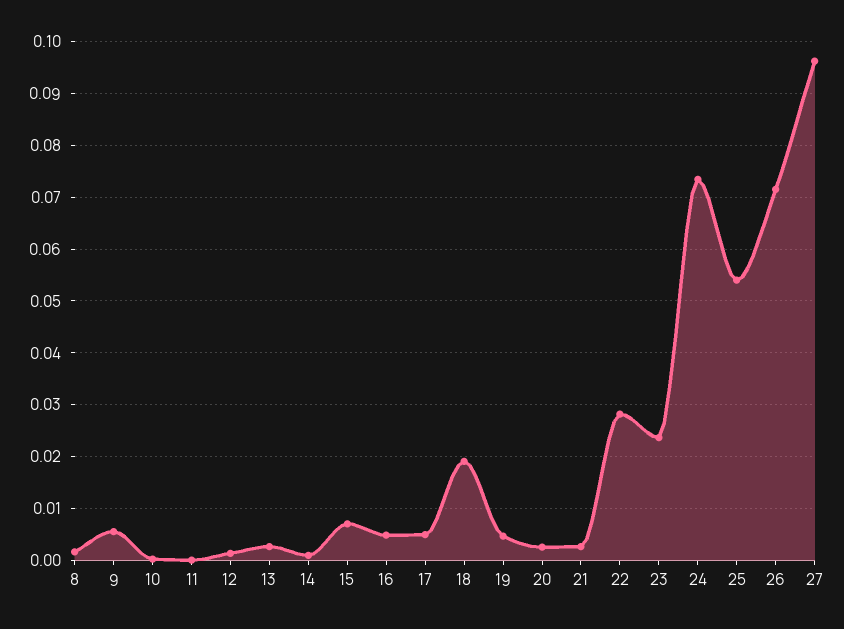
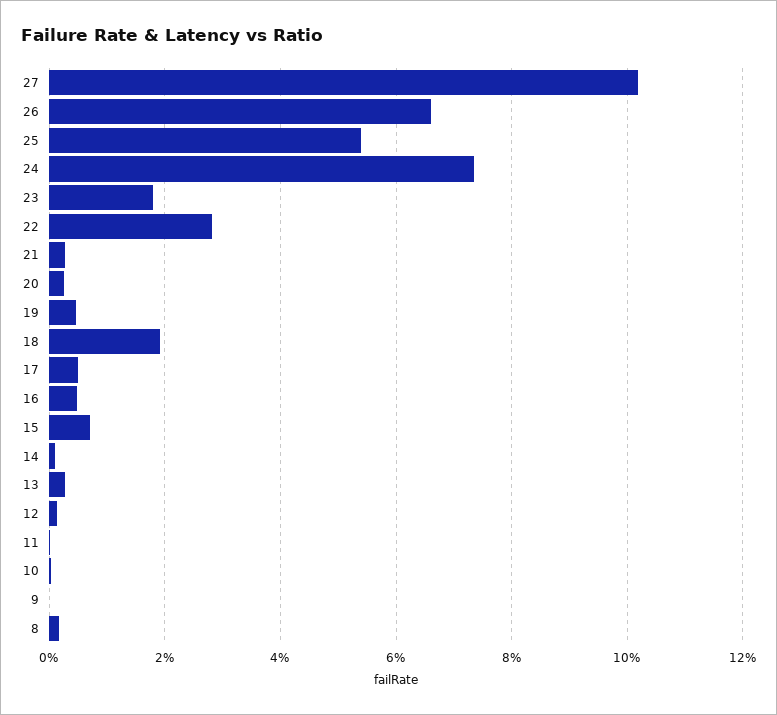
9: 0.006 -> 0
23: 0.024 -> 0.018
26: 0.072 -> 0.066
27: 0.096 -> 0.102

